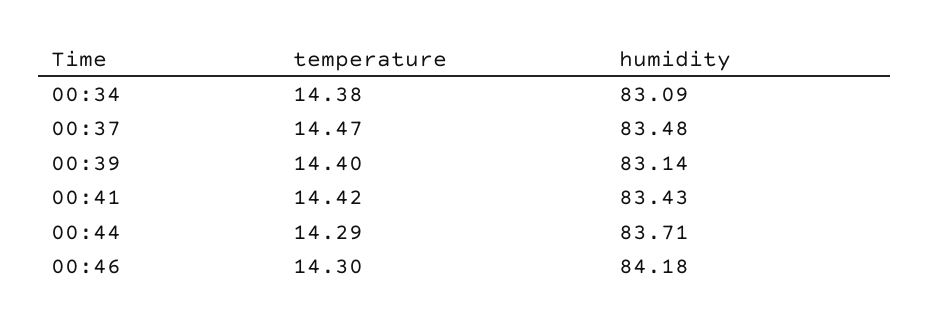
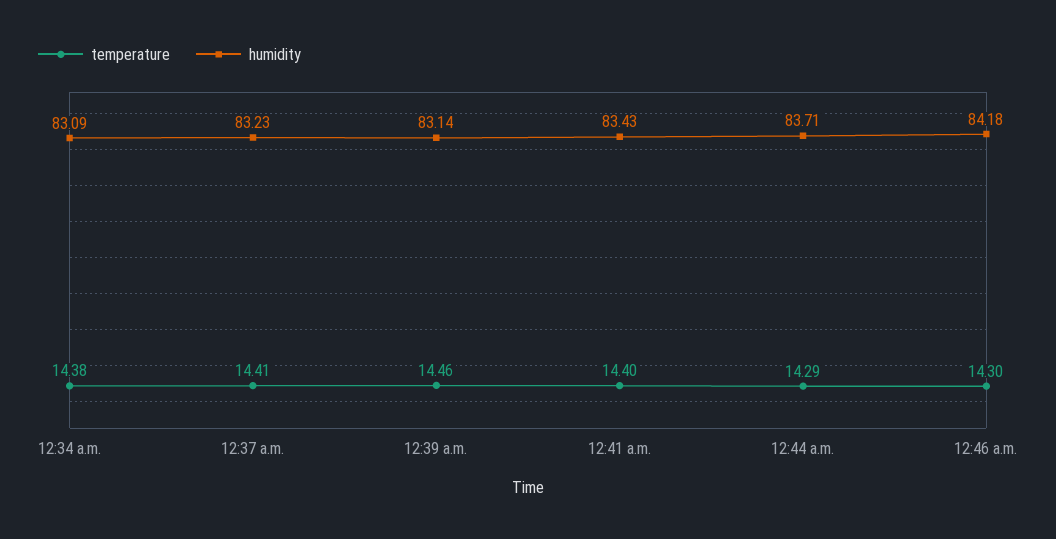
temperature, 00:37: 14.47 -> 14.41
humidity, 00:37: 83.48 -> 83.23
temperature, 00:39: 14.4 -> 14.46
temperature, 00:41: 14.42 -> 14.4

